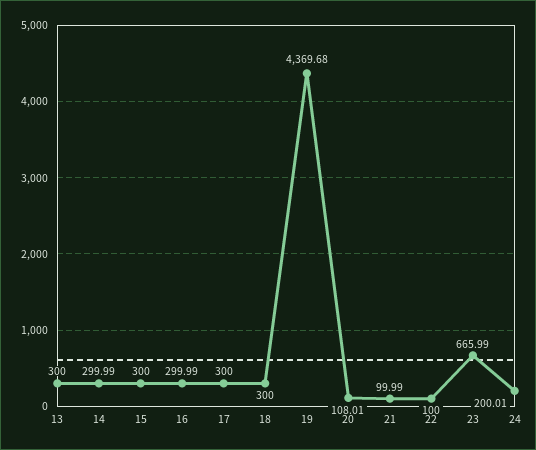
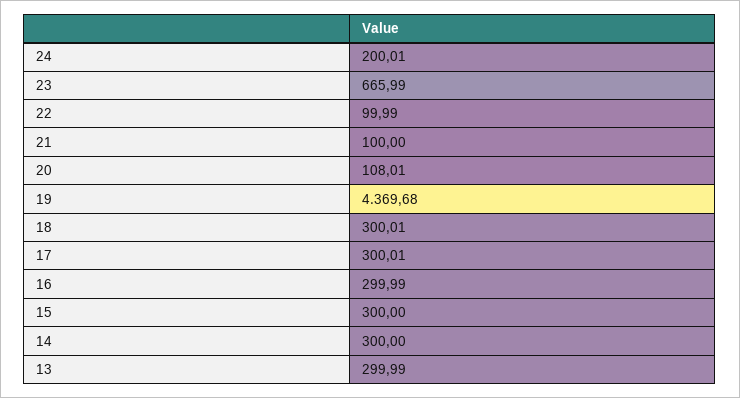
13: 300 -> 299.99
14: 299.99 -> 300
17: 300 -> 300.01
18: 300 -> 300.01
21: 99.99 -> 100
22: 100 -> 99.99

